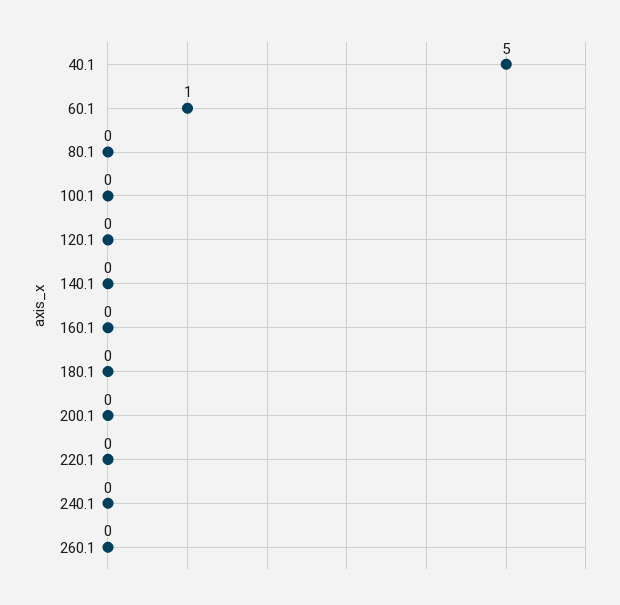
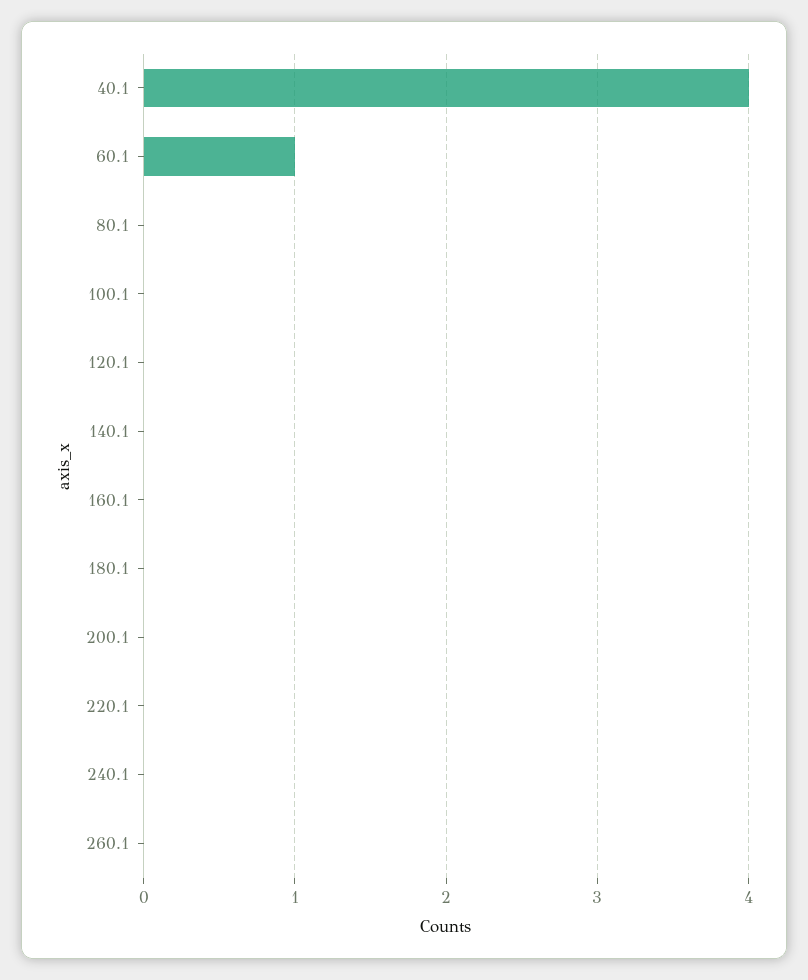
40.1: 5 -> 4

